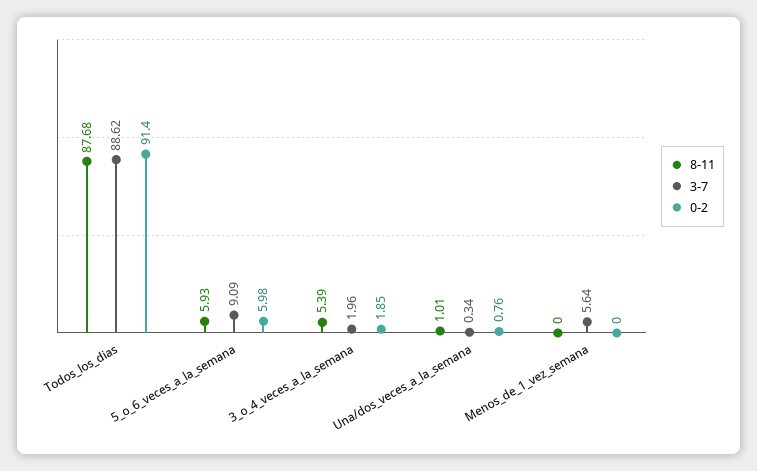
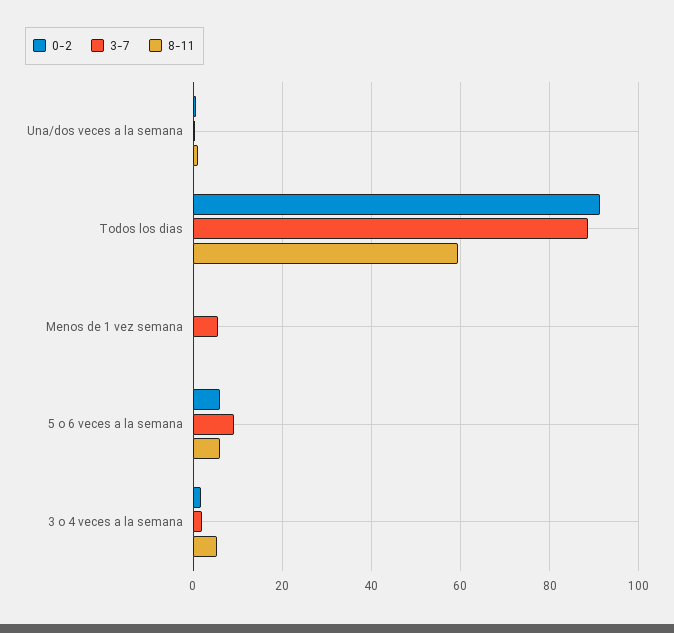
8-11, Todos_los_dias: 87.68 -> 60

